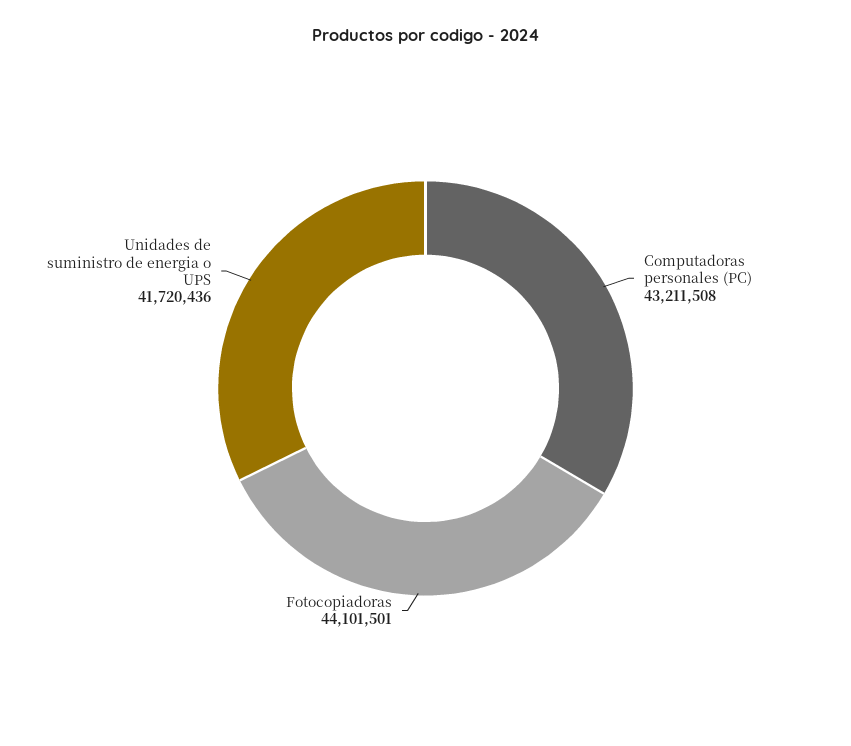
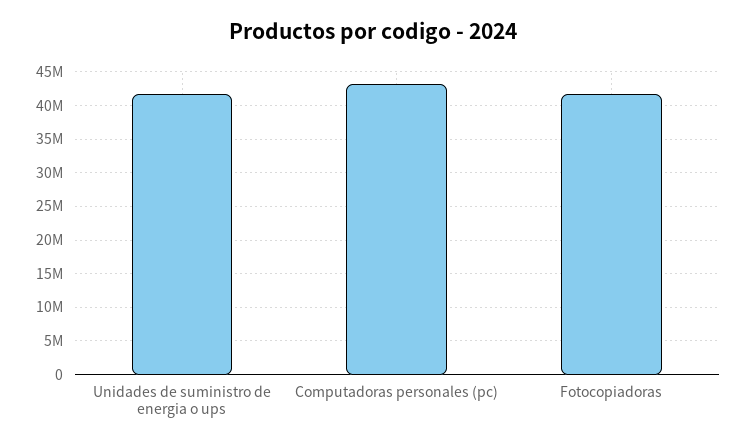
Fotocopiadoras: 44101501 -> 42000000

